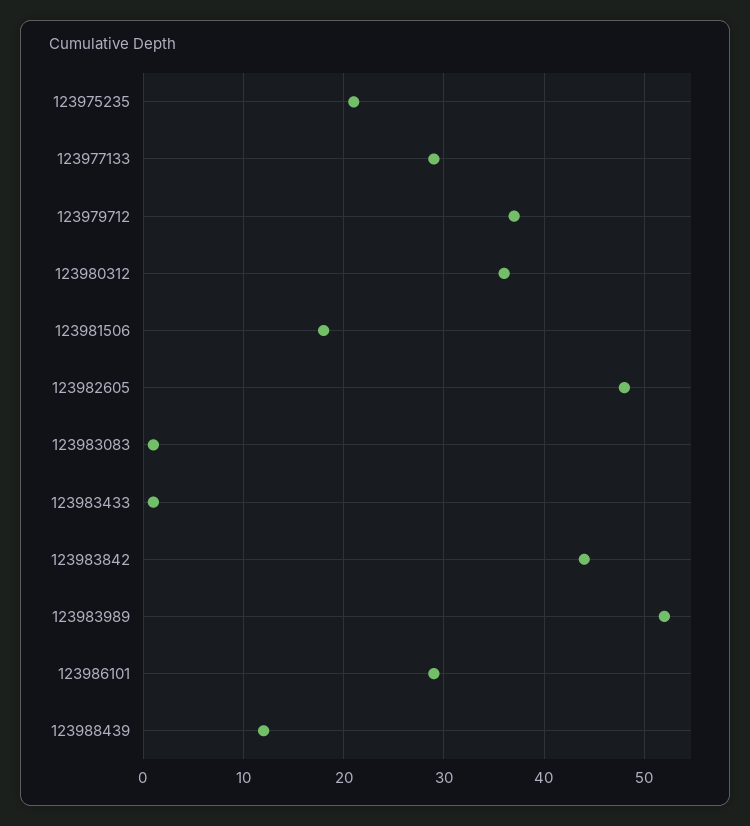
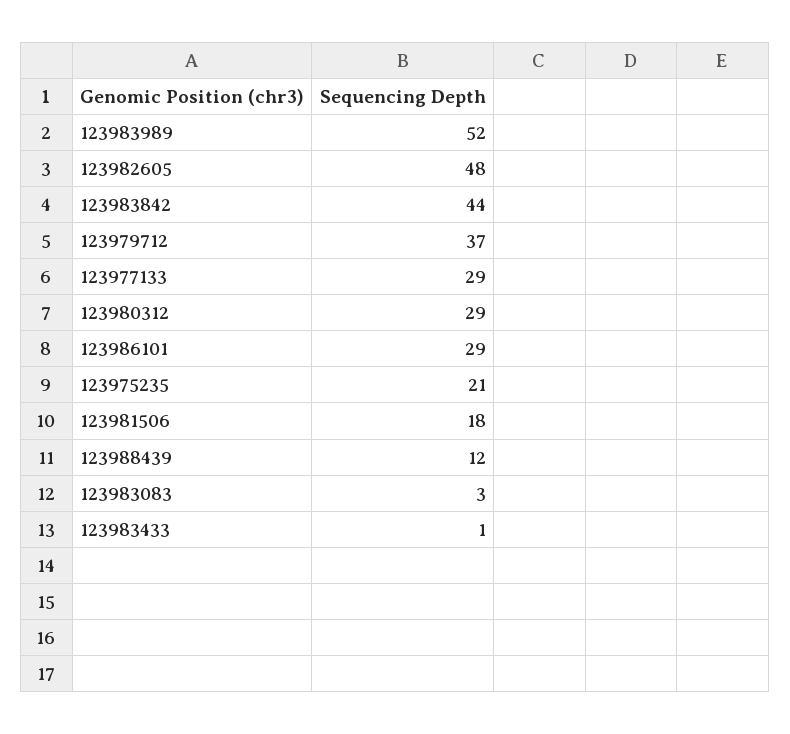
123980312: 36 -> 29
123983083: 1 -> 3

